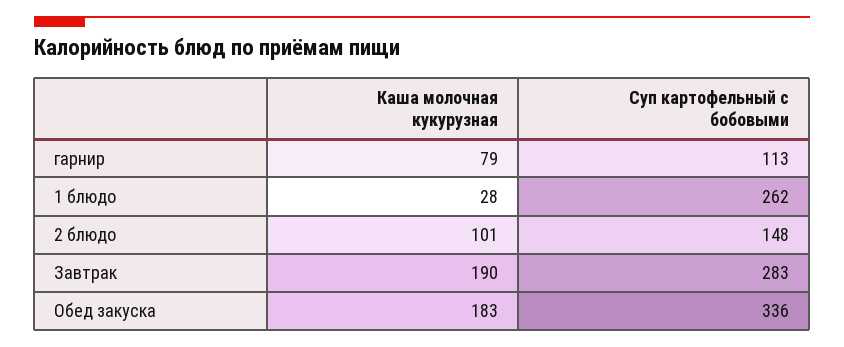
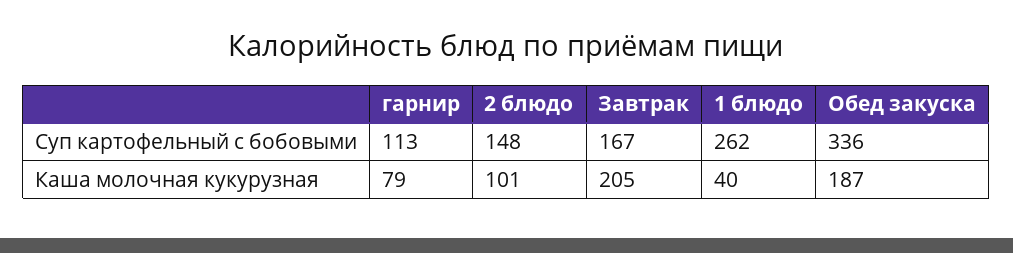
Каша молочная кукурузная, 1 блюдо: 28 -> 40
Каша молочная кукурузная, Завтрак: 190 -> 205
Суп картофельный с бобовыми, Завтрак: 283 -> 167
Каша молочная кукурузная, Обед закуска: 183 -> 187

